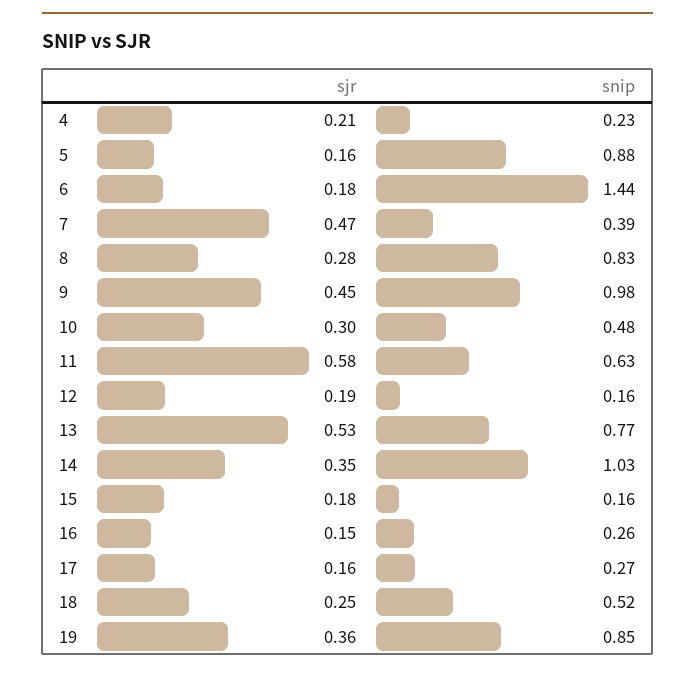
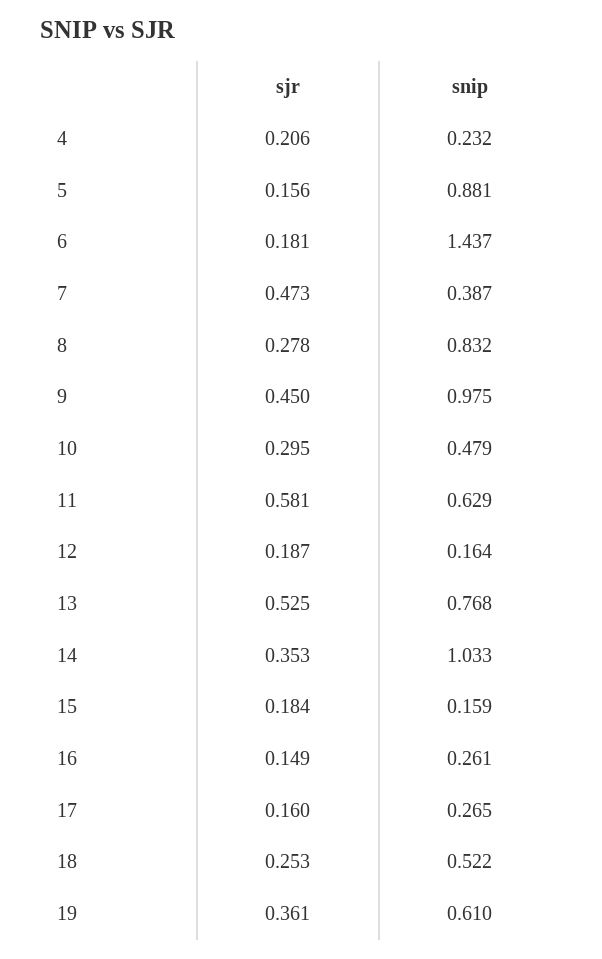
snip, 19: 0.85 -> 0.61

